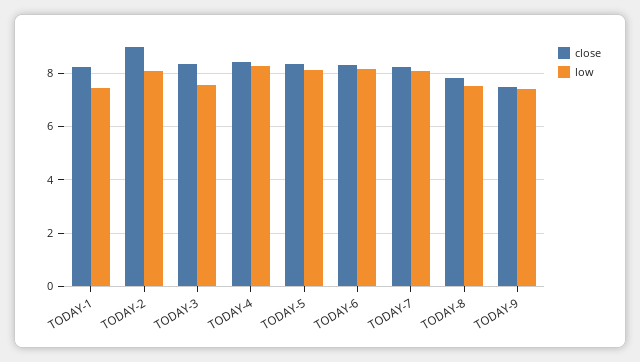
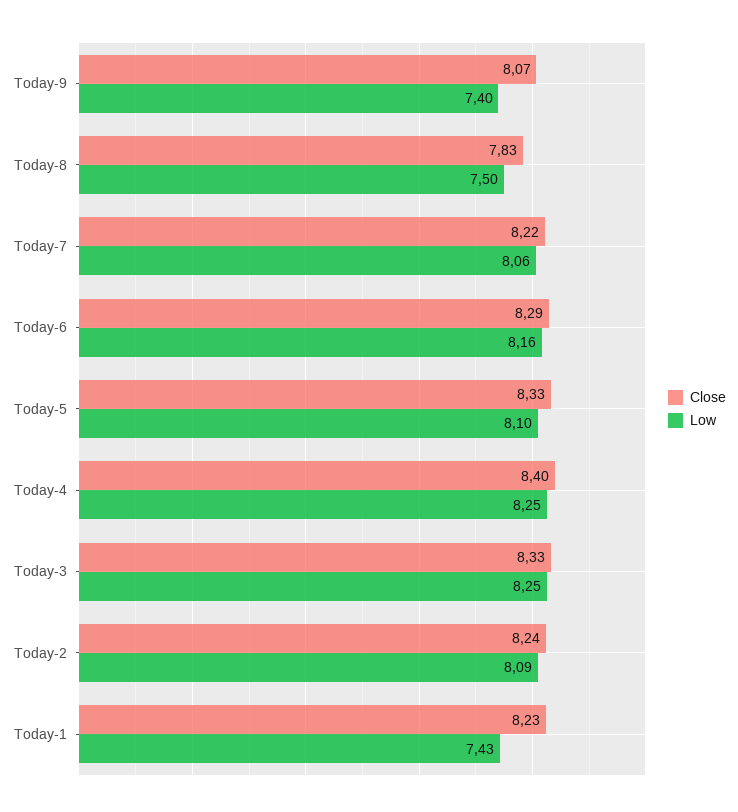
close, TODAY-2: 9 -> 8.24
low, TODAY-3: 7.5 -> 8.25
close, TODAY-9: 7.5 -> 8.07

